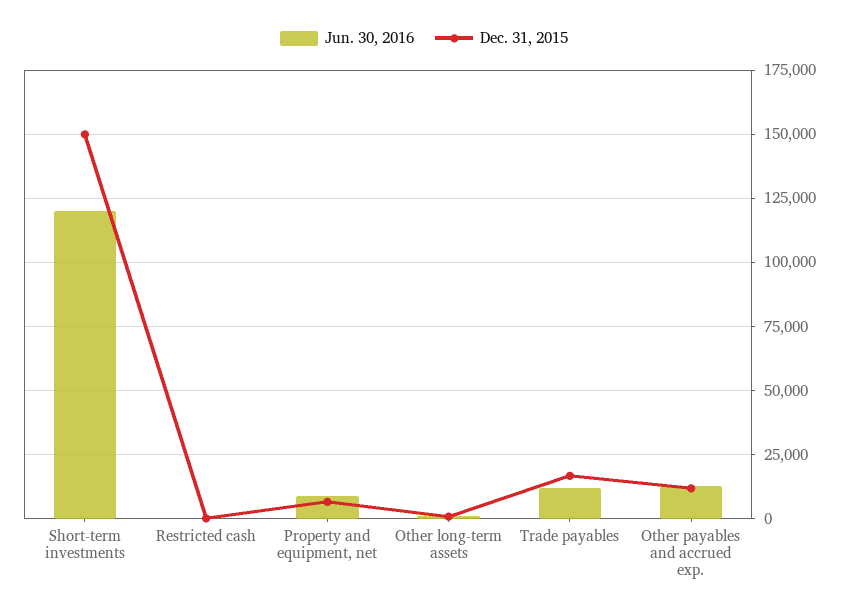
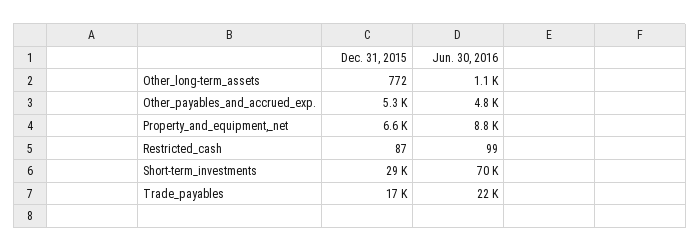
Jun. 30, 2016, Short-term investments: 120000 -> 70000
Dec. 31, 2015, Short-term investments: 150000 -> 29000
Jun. 30, 2016, Trade payables: 12500 -> 22000
Jun. 30, 2016, Other payables and accrued exp.: 12500 -> 4800
Dec. 31, 2015, Other payables and accrued exp.: 12500 -> 5300

